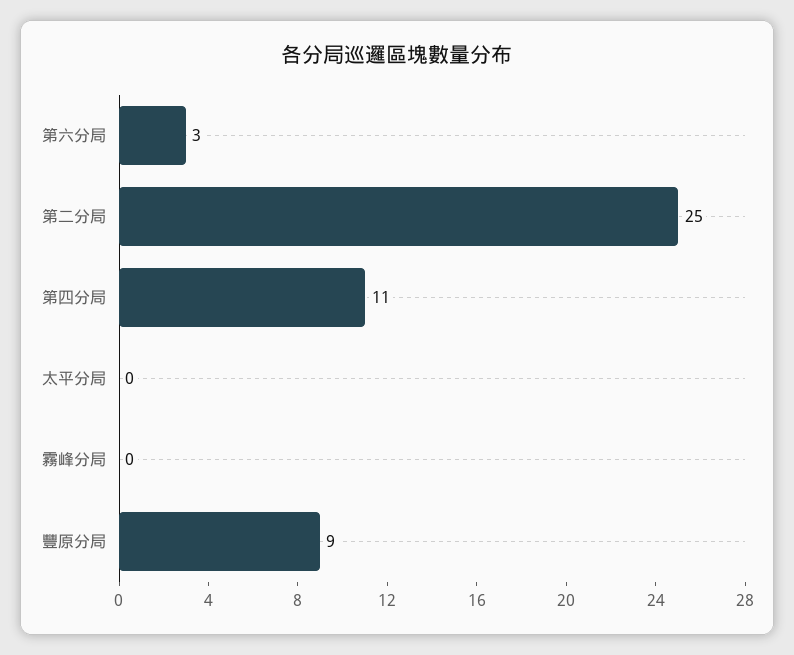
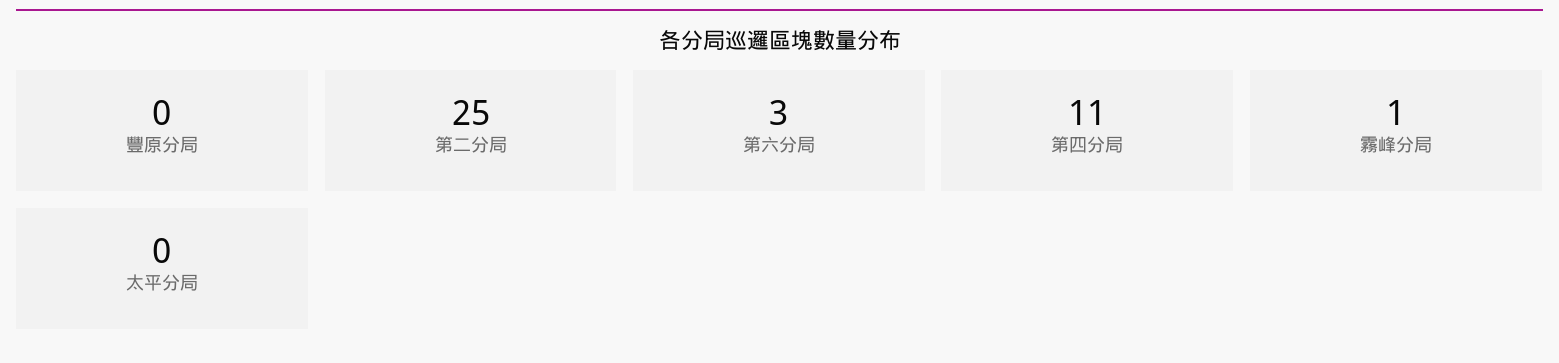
霧峰分局: 0 -> 1
豐原分局: 9 -> 0

